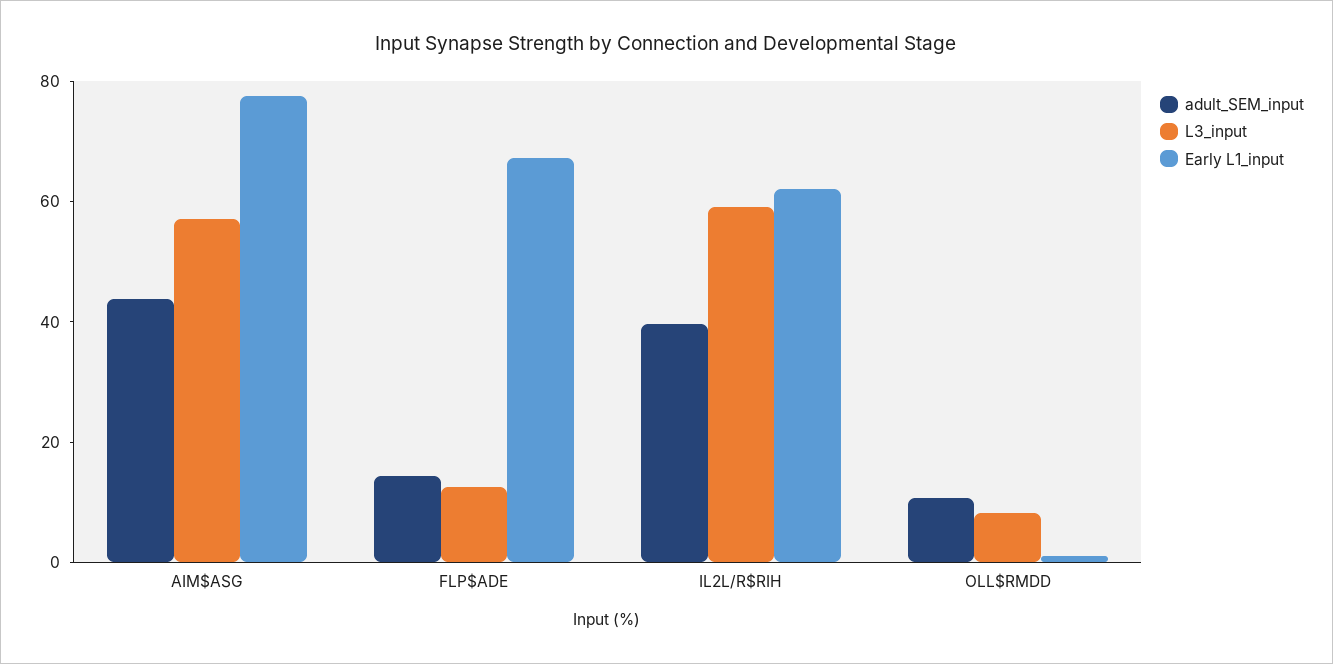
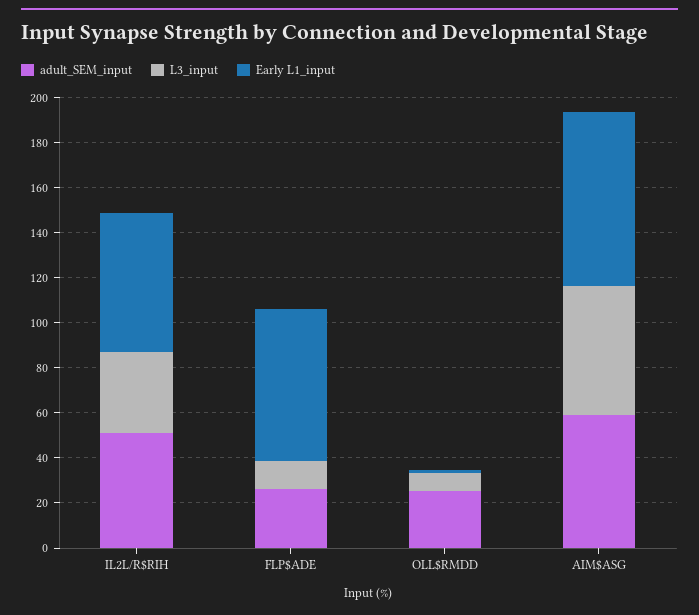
adult_SEM_input, AIM$ASG: 45 -> 60
adult_SEM_input, FLP$ADE: 15 -> 25
adult_SEM_input, IL2L/R$RIH: 40 -> 50
L3_input, IL2L/R$RIH: 60 -> 35
adult_SEM_input, OLL$RMDD: 10 -> 25

